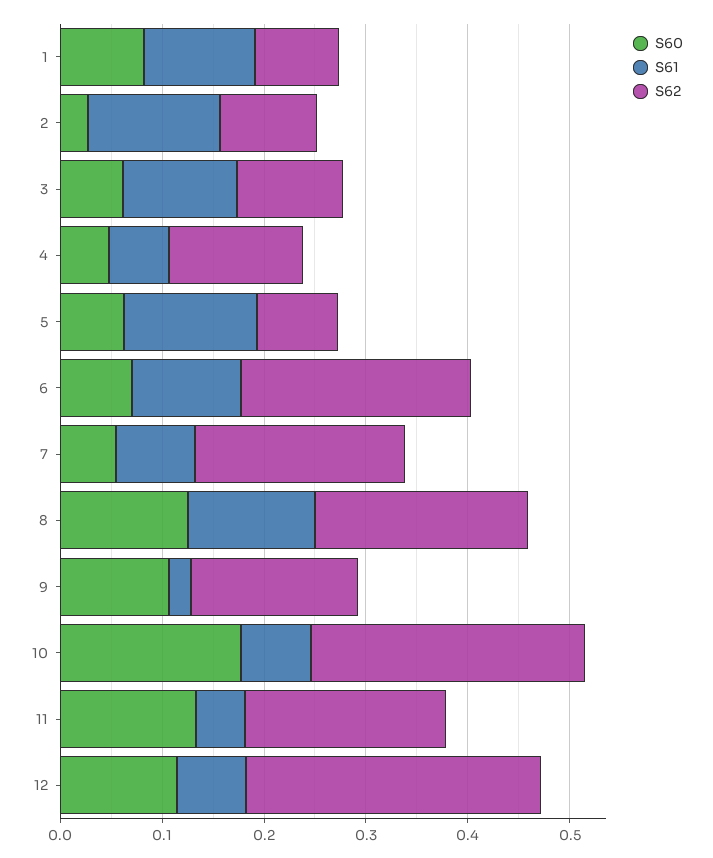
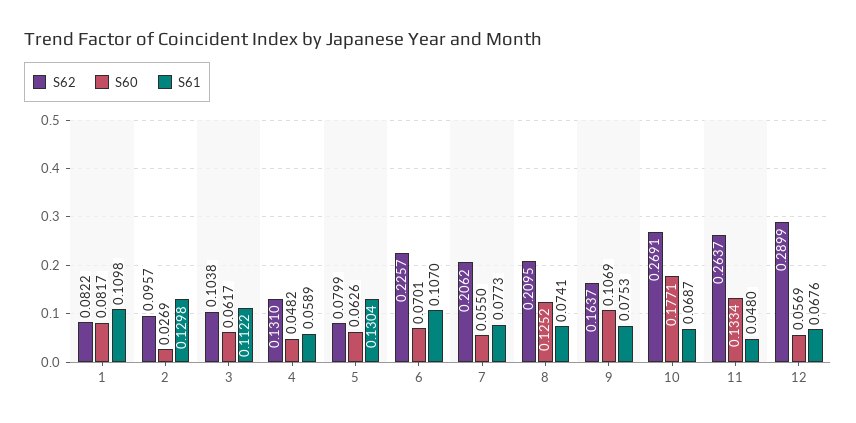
S61, 8: 0.12 -> 0.0741
S61, 9: 0.02 -> 0.0753
S62, 11: 0.2 -> 0.2637
S60, 12: 0.12 -> 0.0569

